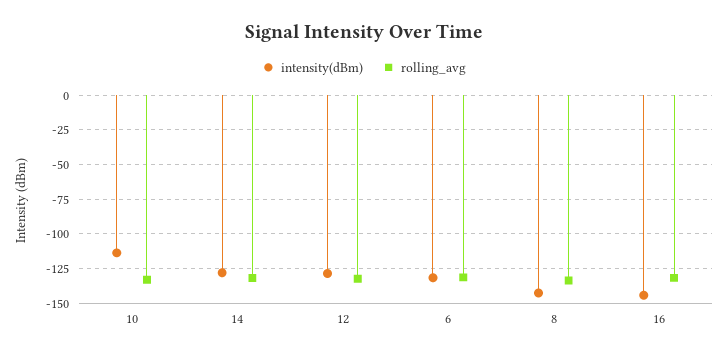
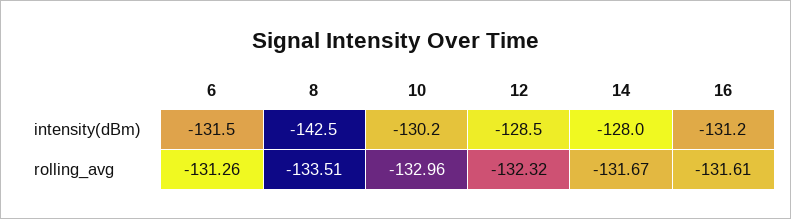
intensity(dBm), 10: -115 -> -130.2
intensity(dBm), 16: -145 -> -131.2

